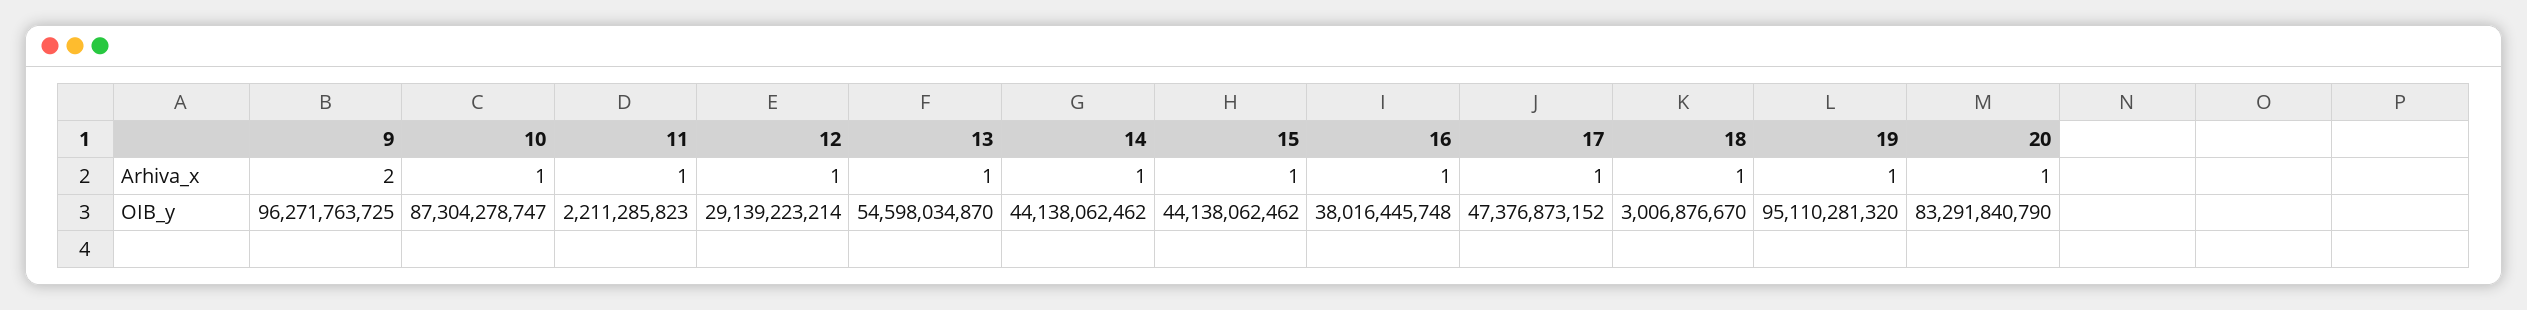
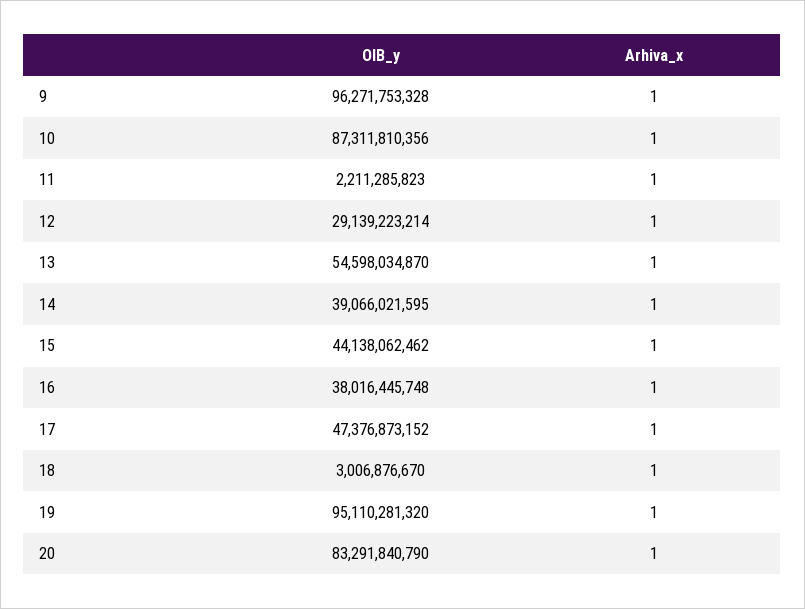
9, Arhiva_x: 2 -> 1
9, OIB_y: 96271763725 -> 96271753328
10, OIB_y: 87304278747 -> 87311810356
14, OIB_y: 44138062462 -> 39066021595

